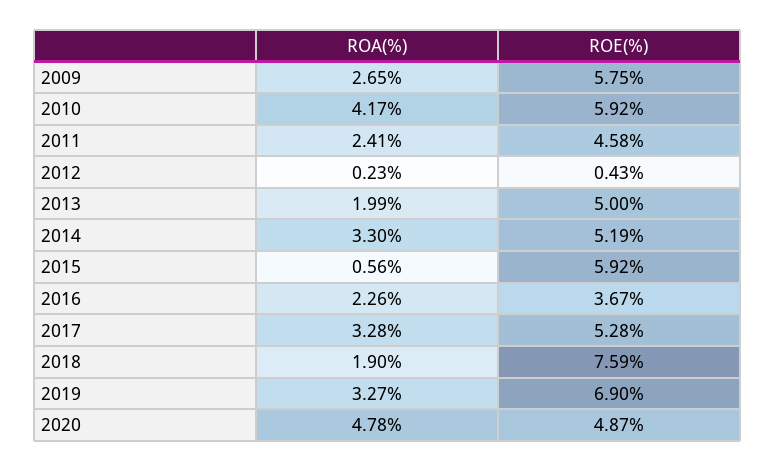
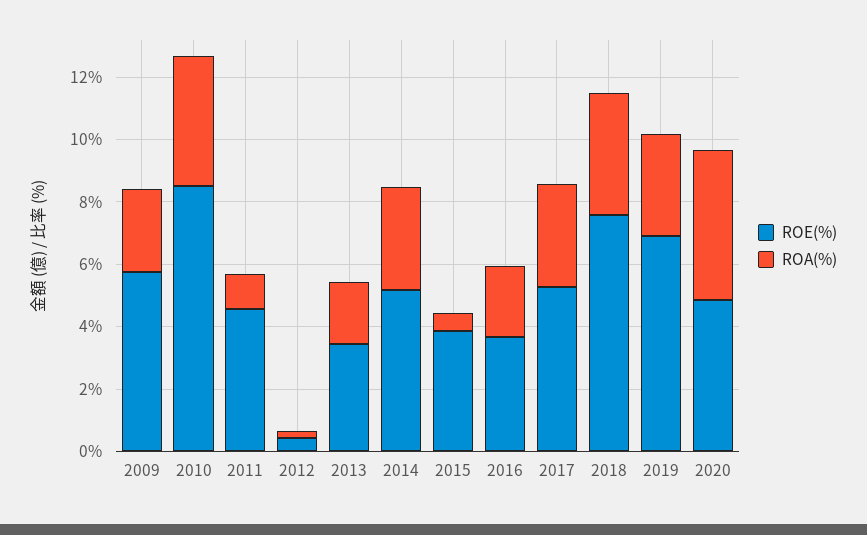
ROE(%), 2010: 5.92 -> 8.5
ROA(%), 2011: 2.41 -> 1
ROE(%), 2013: 5 -> 3.5
ROE(%), 2015: 5.92 -> 4
ROA(%), 2018: 1.9 -> 4

